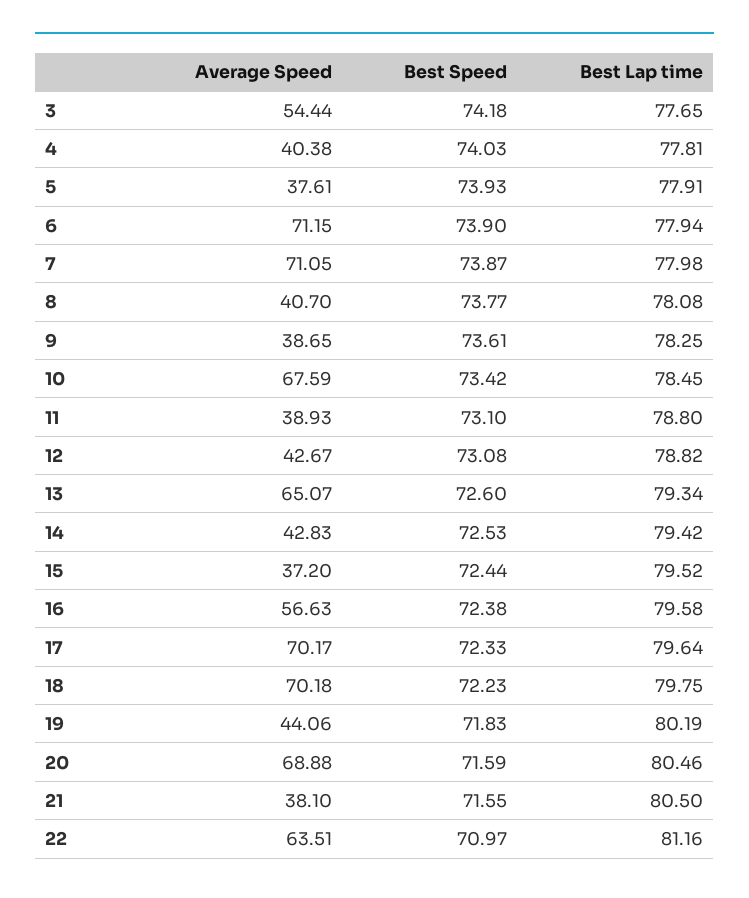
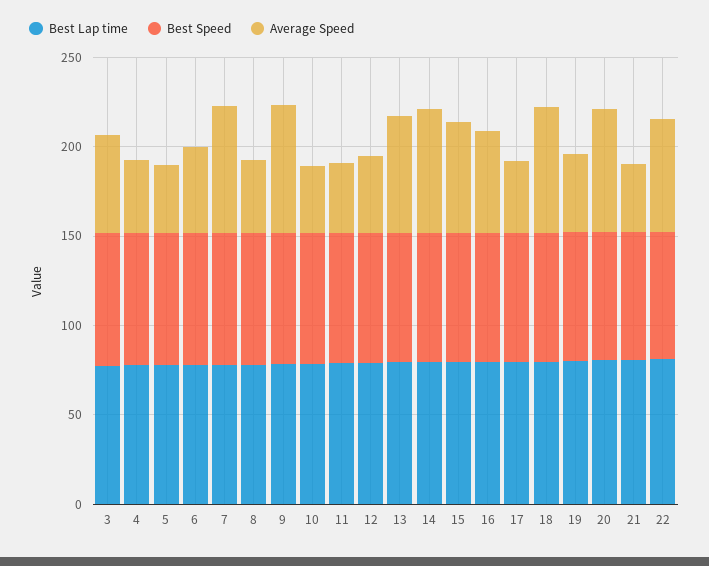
Average Speed, 6: 71.15 -> 50
Average Speed, 9: 38.65 -> 70
Average Speed, 10: 67.59 -> 40
Average Speed, 14: 42.83 -> 70
Average Speed, 15: 37.2 -> 60
Average Speed, 17: 70.17 -> 40

